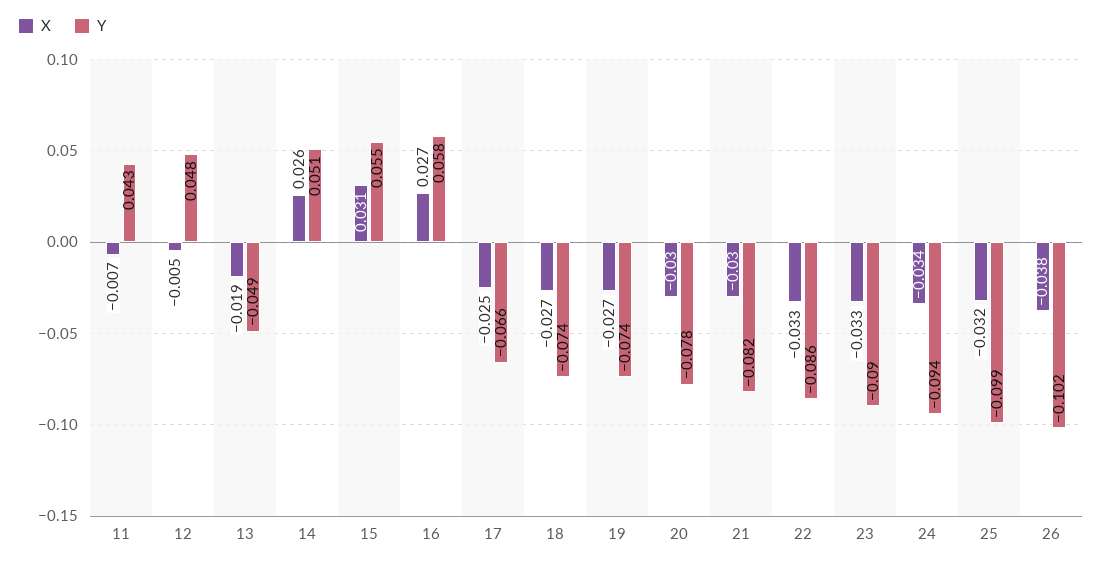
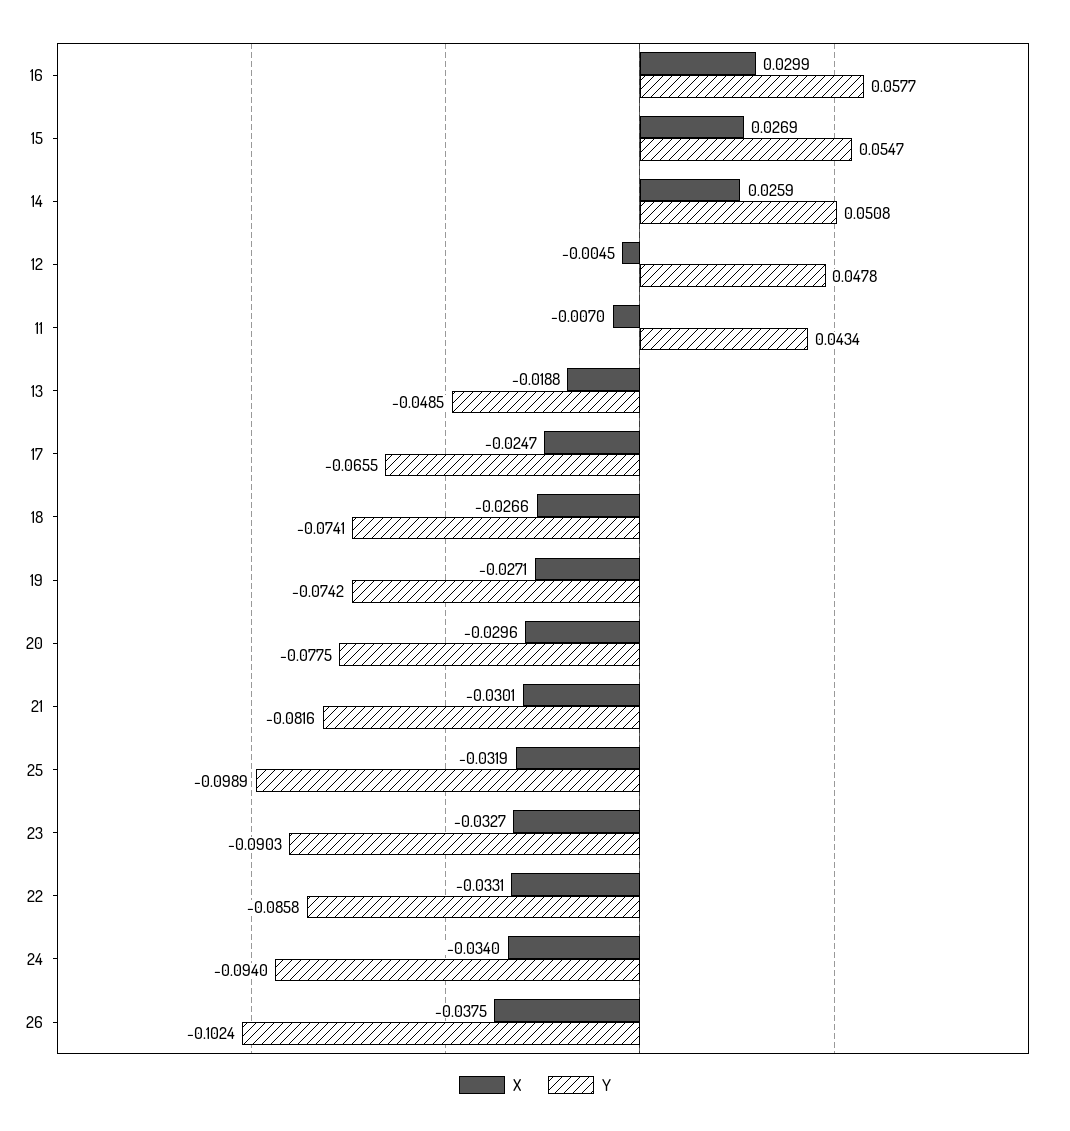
X, 15: 0.031 -> 0.0269
X, 16: 0.027 -> 0.0299

